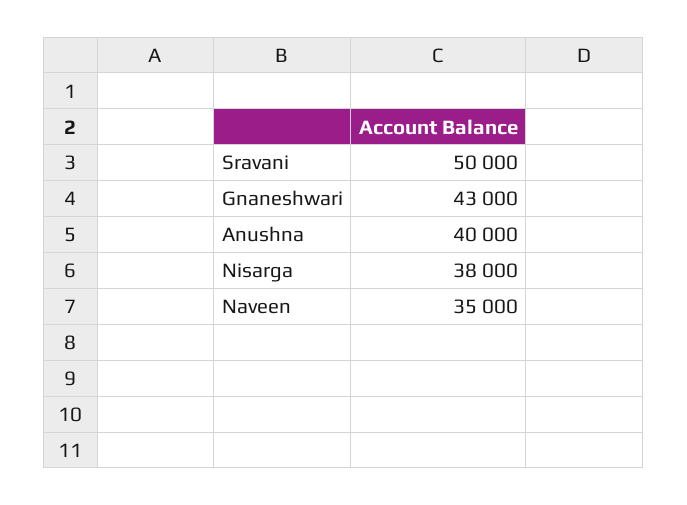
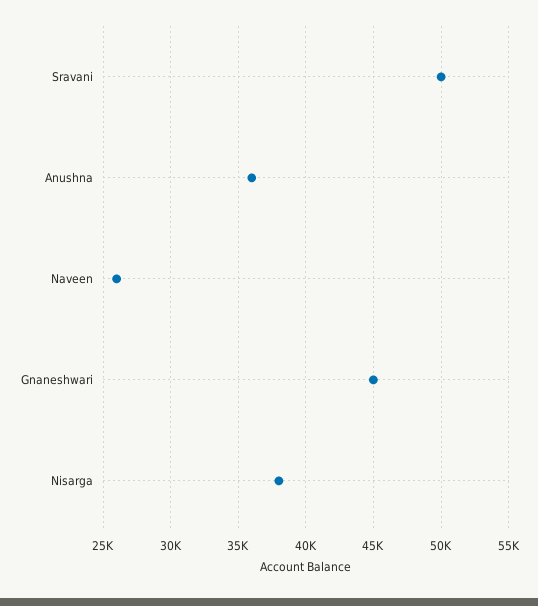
Gnaneshwari: 43000 -> 45000
Anushna: 40000 -> 36000
Naveen: 35000 -> 26000

